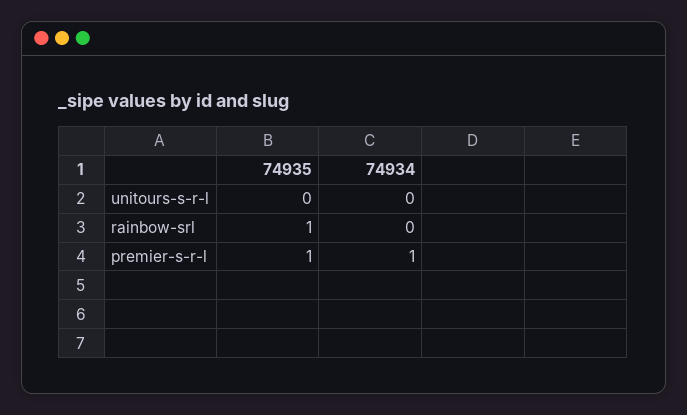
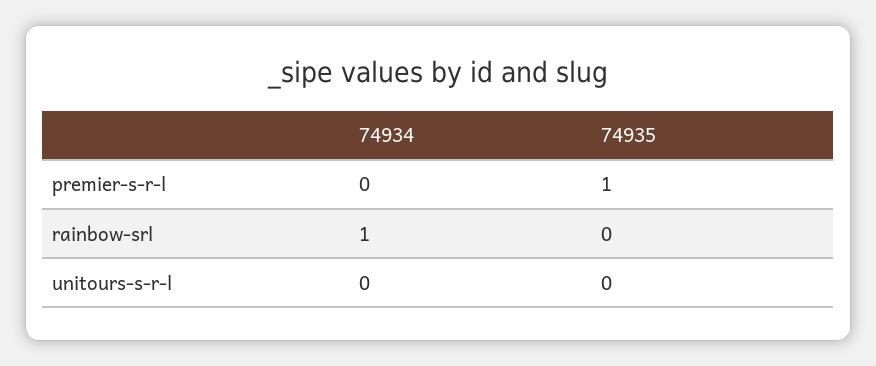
74935, rainbow-srl: 1 -> 0
74934, rainbow-srl: 0 -> 1
74934, premier-s-r-l: 1 -> 0

